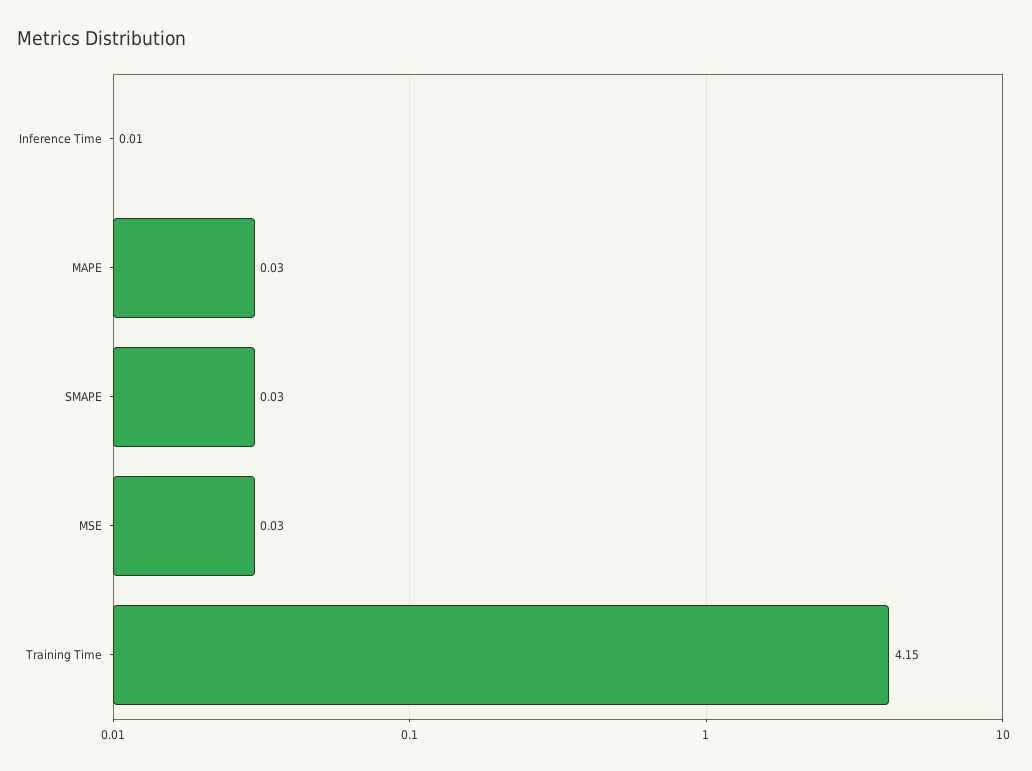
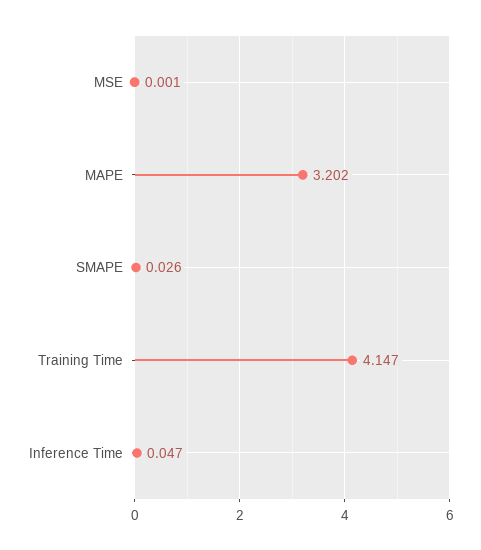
Inference Time: 0.01 -> 0.047
MAPE: 0.03 -> 3.202
MSE: 0.03 -> 0.001

